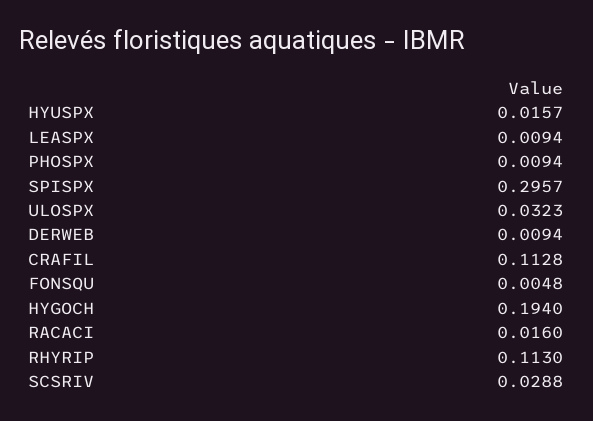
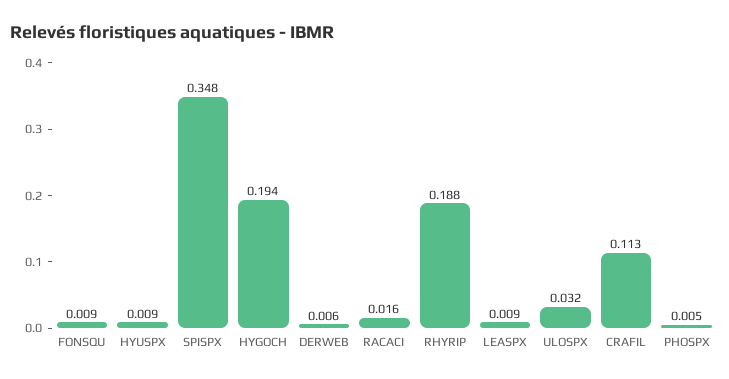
HYUSPX: 0.0157 -> 0.009
PHOSPX: 0.0094 -> 0.005
SPISPX: 0.2957 -> 0.348
DERWEB: 0.0094 -> 0.006
FONSQU: 0.0048 -> 0.009
RHYRIP: 0.113 -> 0.188
SCSRIV: 0.0288 -> none

